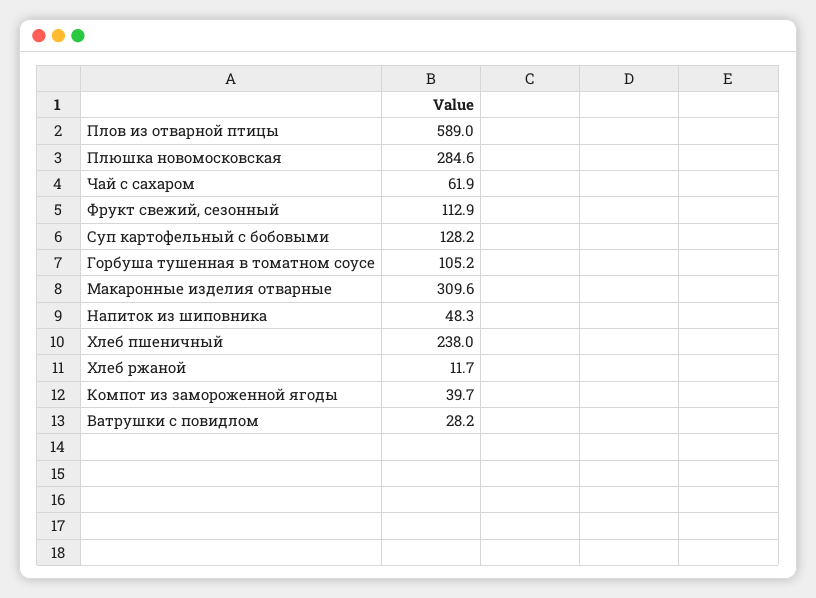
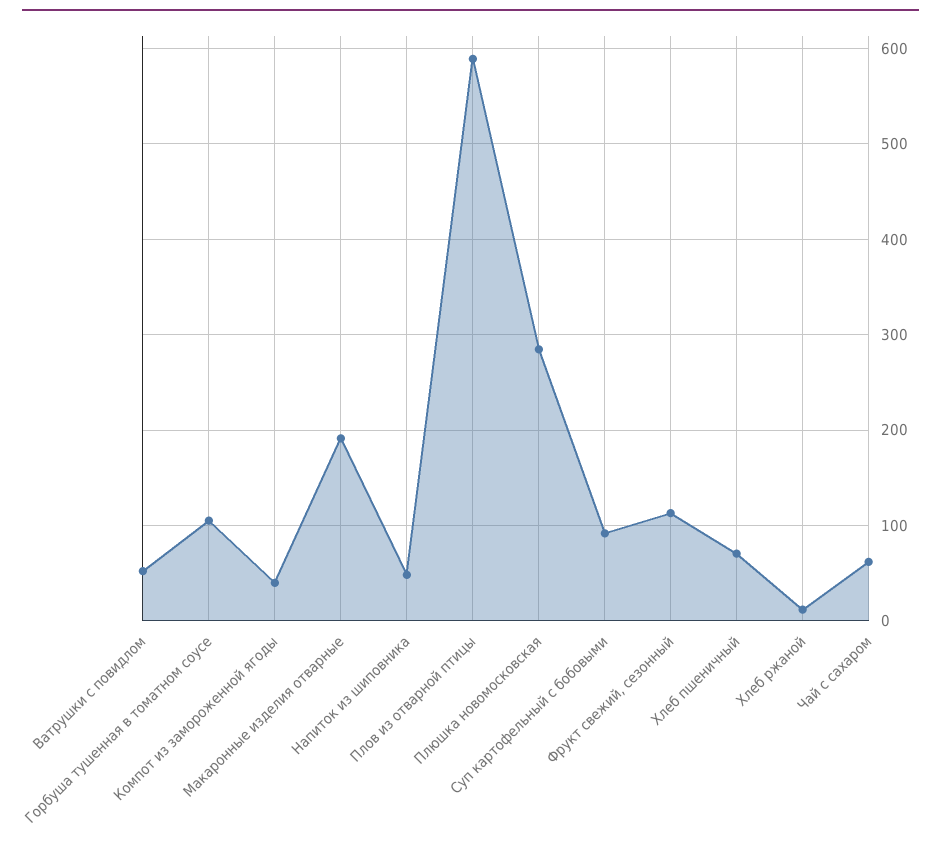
Суп картофельный с бобовыми: 128.2 -> 90
Макаронные изделия отварные: 309.6 -> 190
Хлеб пшеничный: 238 -> 70
Ватрушки с повидлом: 28.2 -> 50

